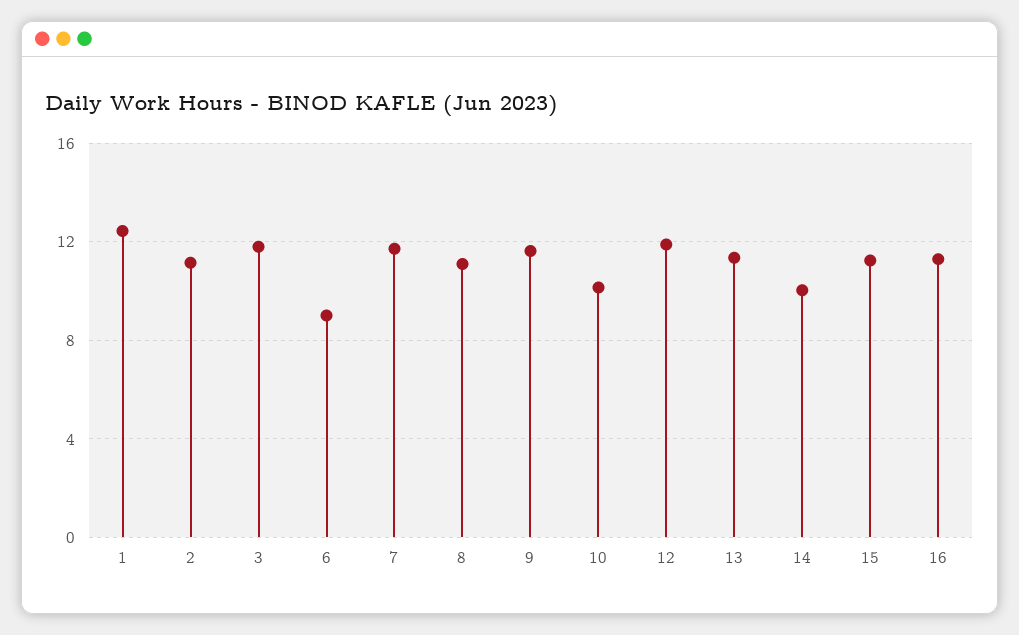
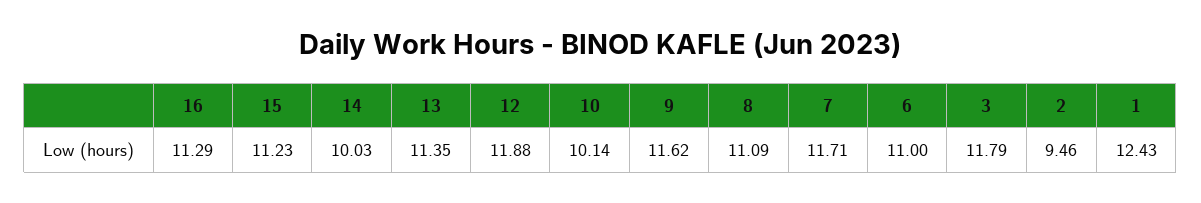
2: 11 -> 9.46
6: 9 -> 11

